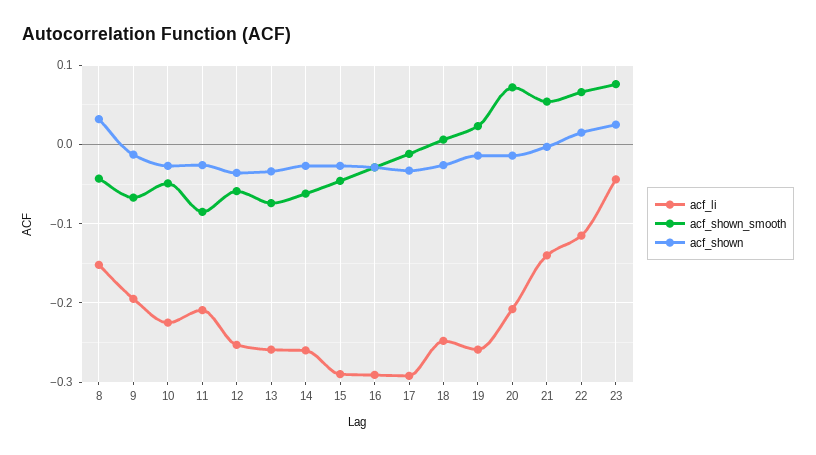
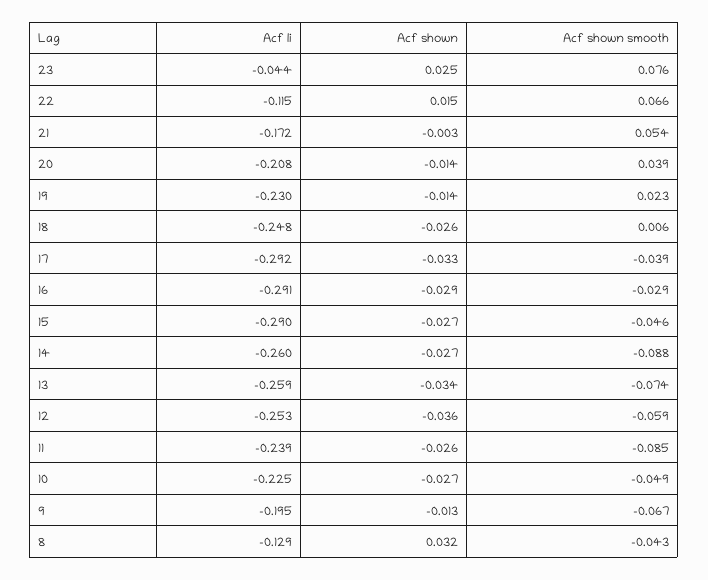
acf_li, 8: -0.15 -> -0.129
acf_li, 11: -0.21 -> -0.239
acf_shown_smooth, 14: -0.06 -> -0.088
acf_shown_smooth, 17: -0.01 -> -0.039
acf_li, 19: -0.26 -> -0.23
acf_shown_smooth, 20: 0.07 -> 0.039
acf_li, 21: -0.14 -> -0.172

